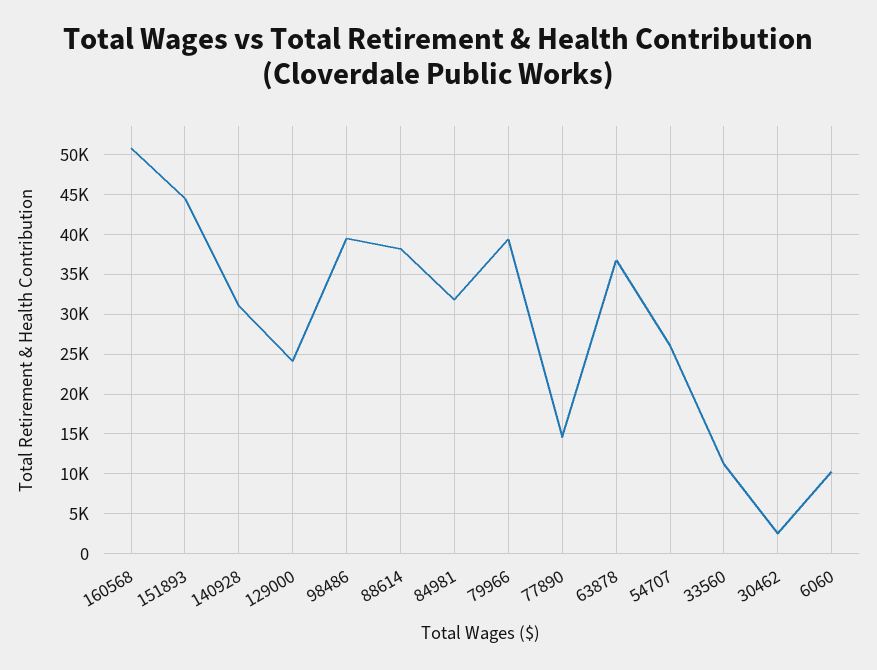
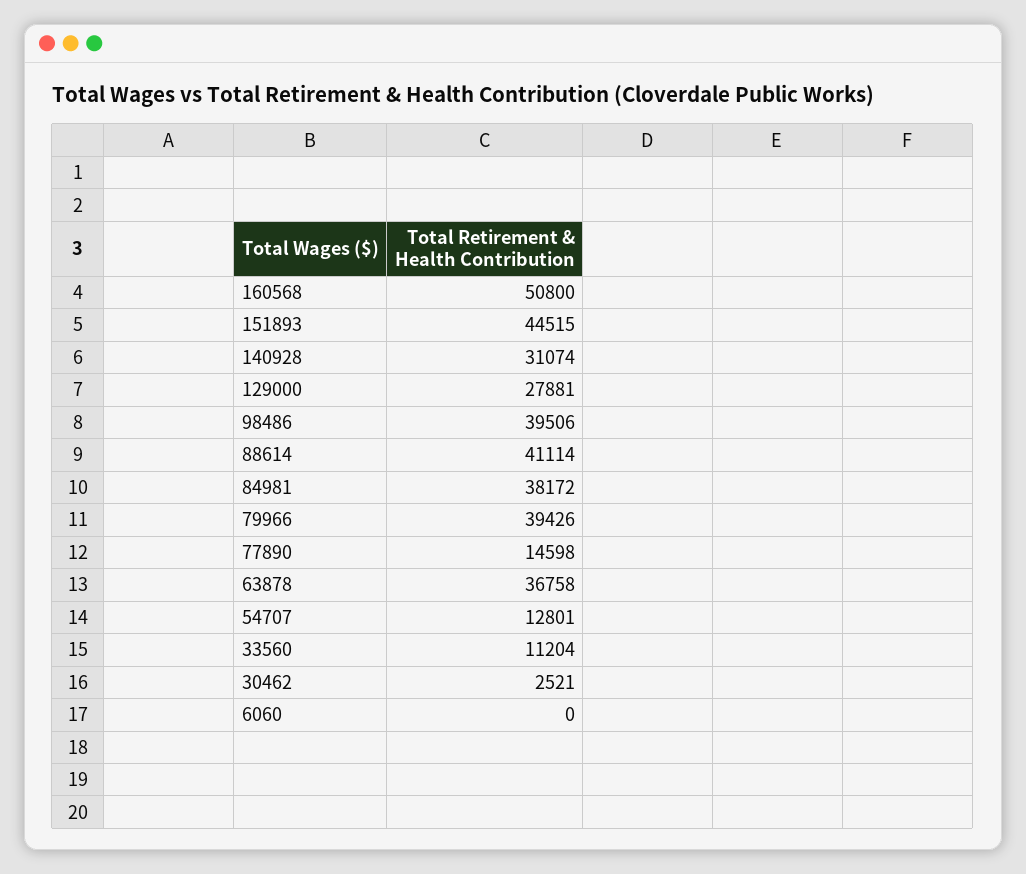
129000: 24000 -> 27881
88614: 38000 -> 41114
84981: 32000 -> 38172
54707: 26000 -> 12801
6060: 10000 -> 0

